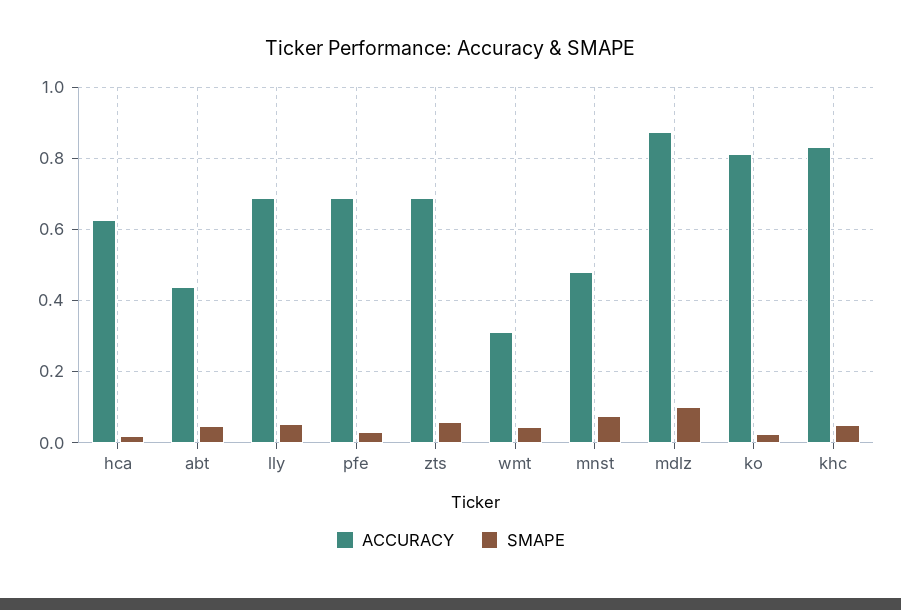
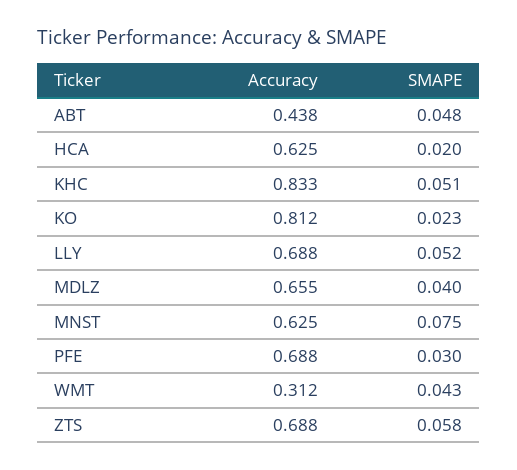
ACCURACY, mnst: 0.48 -> 0.625
ACCURACY, mdlz: 0.88 -> 0.655
SMAPE, mdlz: 0.1 -> 0.04

